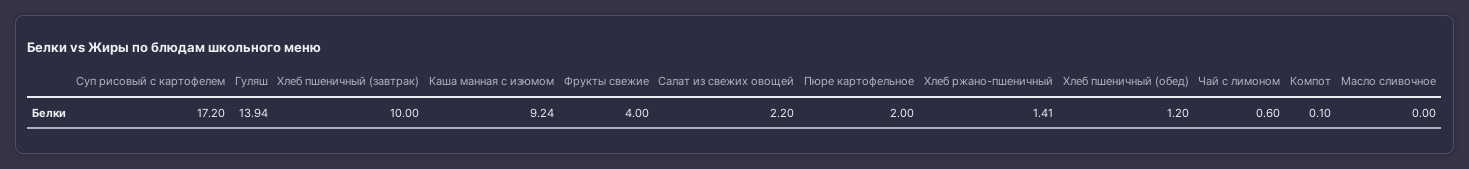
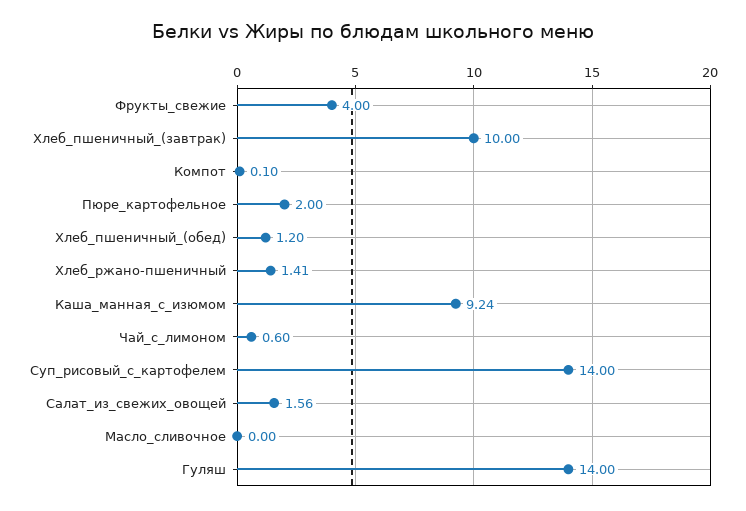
Суп рисовый с картофелем: 17.2 -> 14
Гуляш: 13.94 -> 14
Салат из свежих овощей: 2.2 -> 1.56

